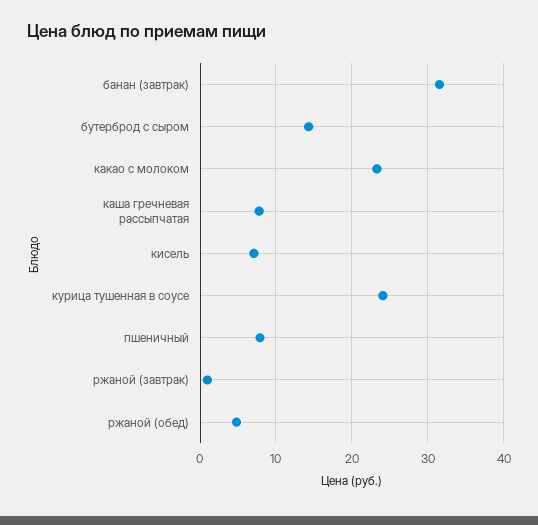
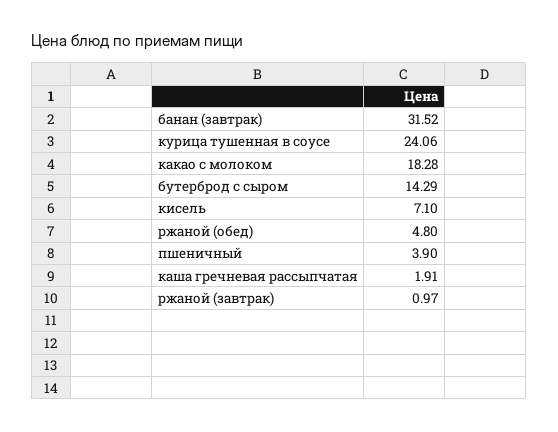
какао с молоком: 23 -> 18.28
каша гречневая рассыпчатая: 8 -> 1.91
пшеничный: 8 -> 3.9

